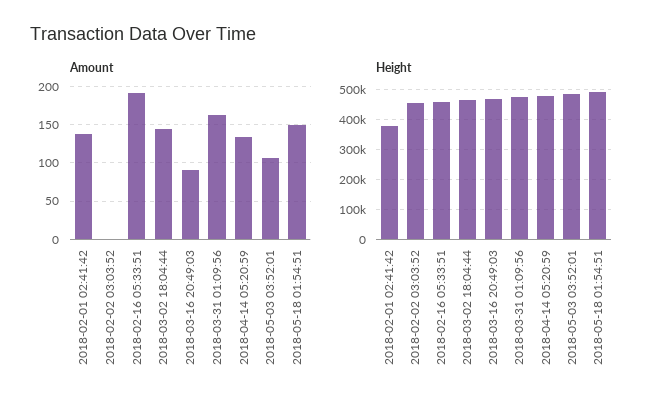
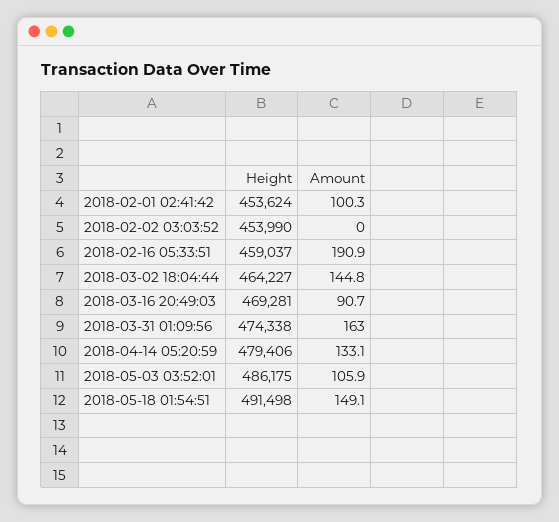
Amount, 2018-02-01 02:41:42: 140 -> 100.3
Height, 2018-02-01 02:41:42: 375000 -> 453624

